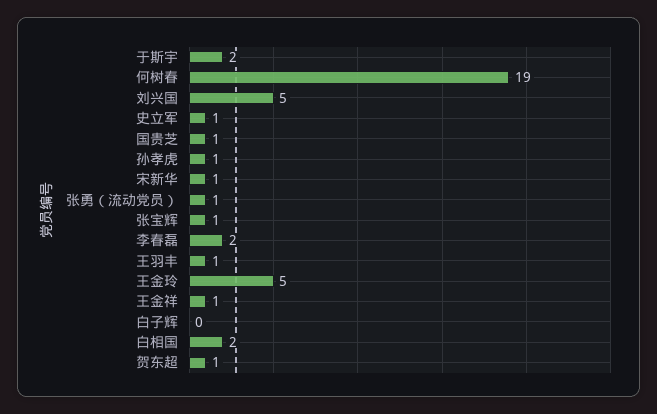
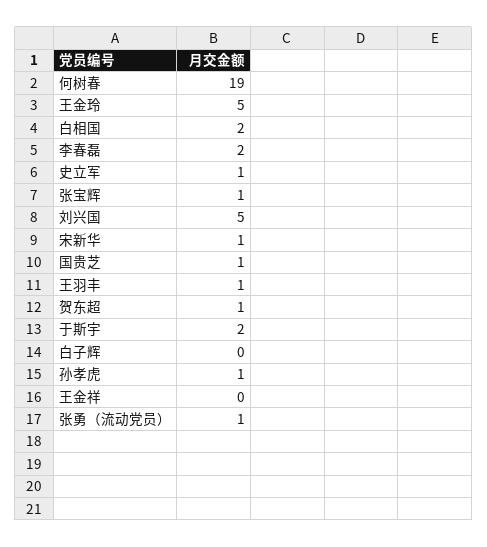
王金祥: 1 -> 0

